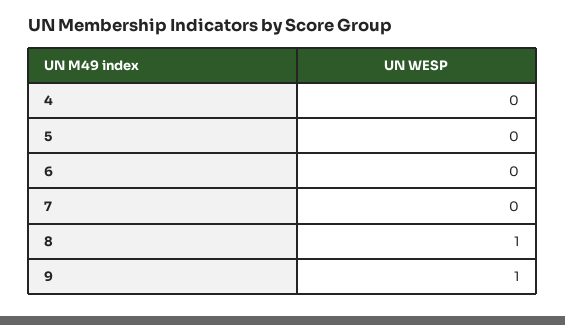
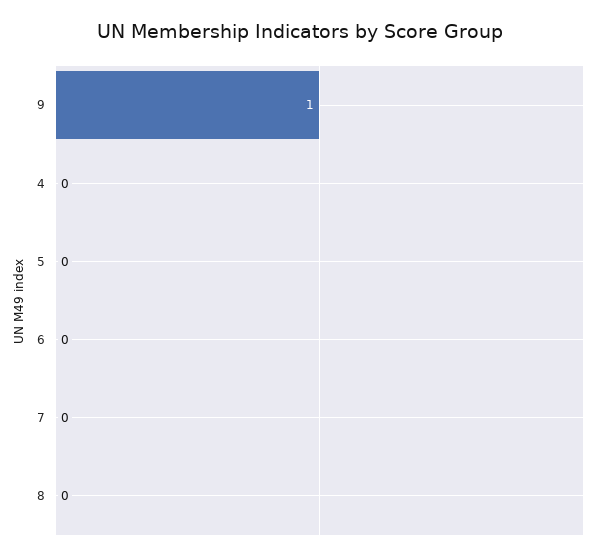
8: 1 -> 0

